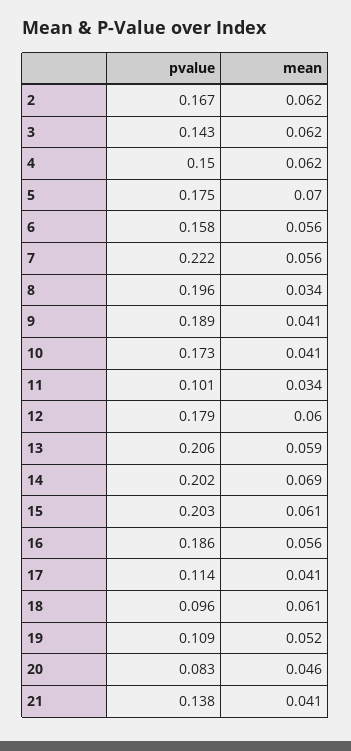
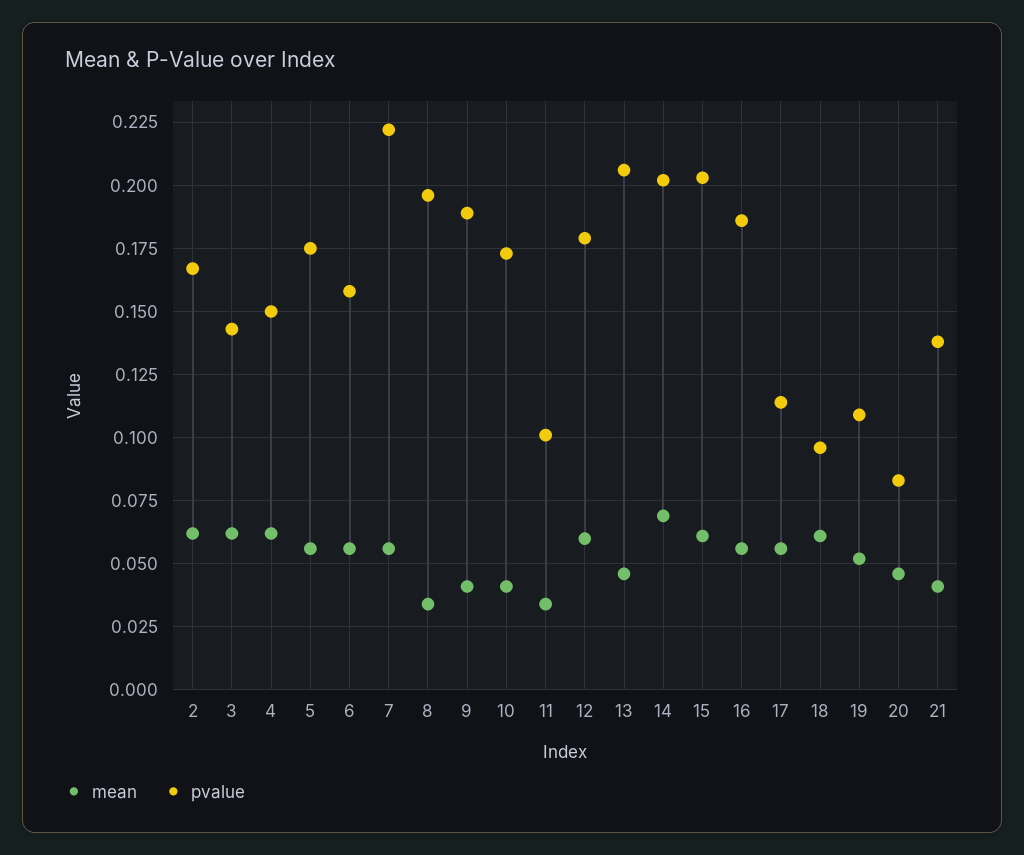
mean, 5: 0.07 -> 0.055
mean, 13: 0.059 -> 0.045
mean, 17: 0.041 -> 0.055

